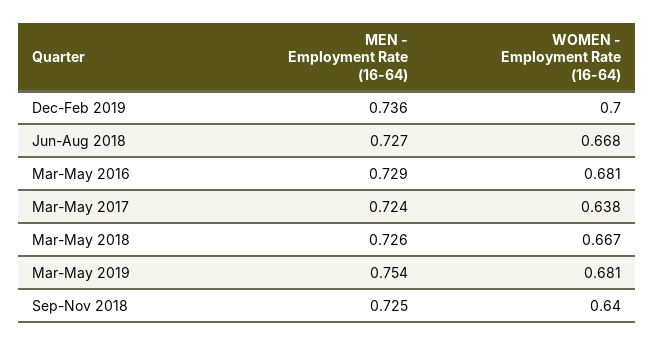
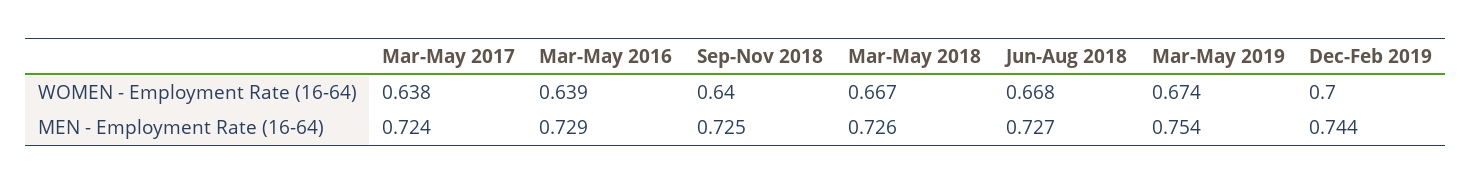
MEN - Employment Rate (16-64), Dec-Feb 2019: 0.736 -> 0.744
WOMEN - Employment Rate (16-64), Mar-May 2016: 0.681 -> 0.639
WOMEN - Employment Rate (16-64), Mar-May 2019: 0.681 -> 0.674

